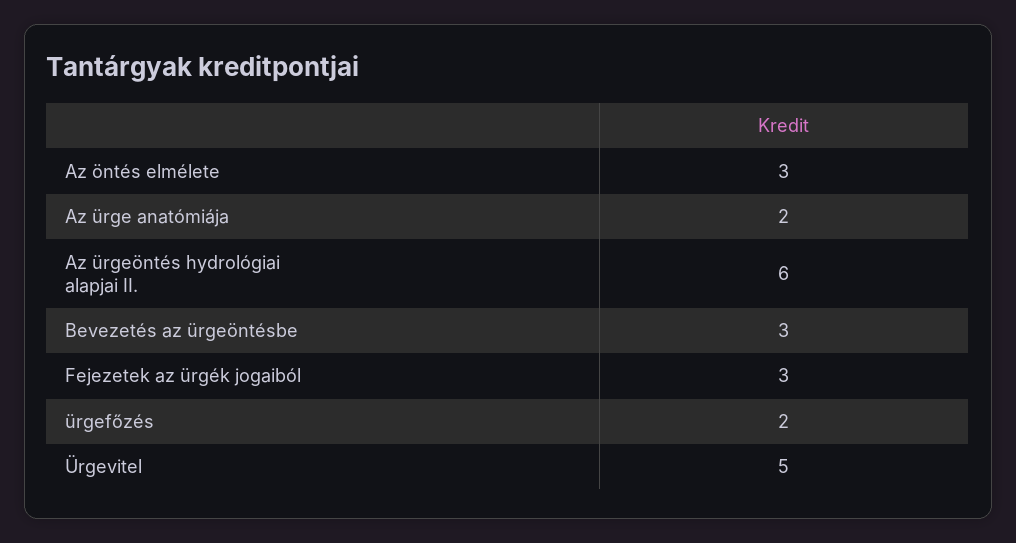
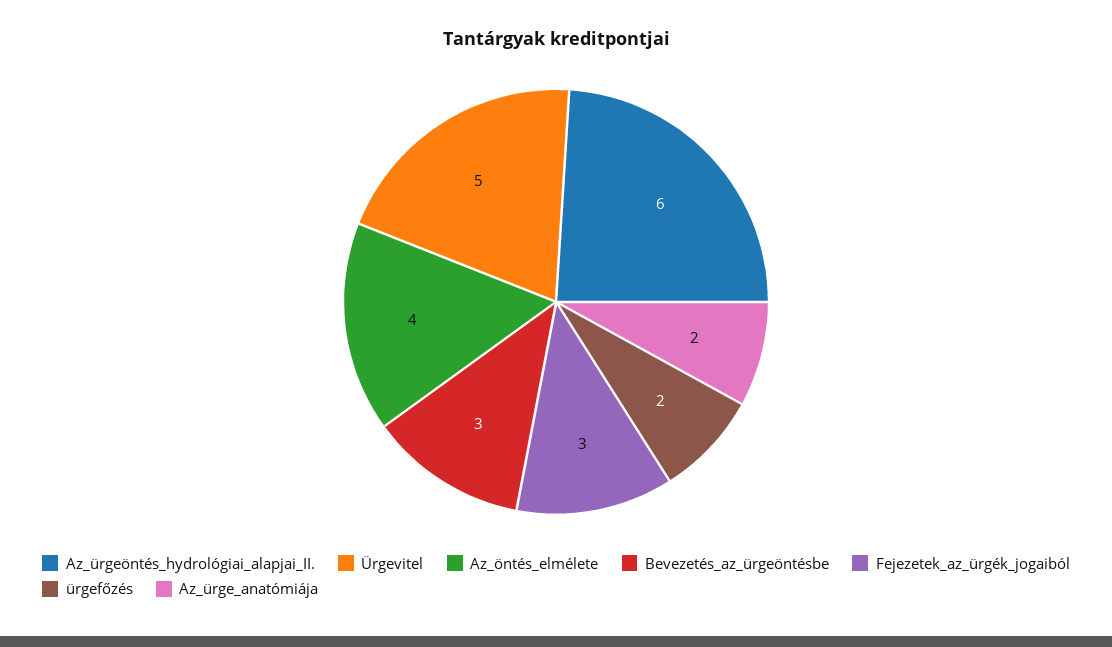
Az öntés elmélete: 3 -> 4

